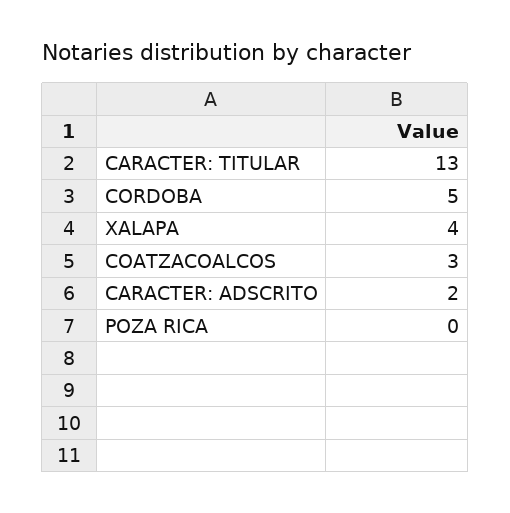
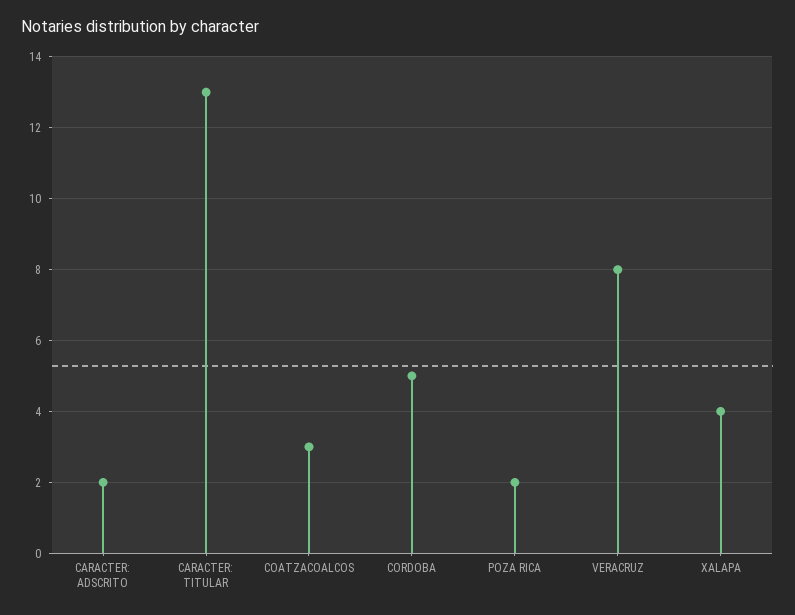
POZA RICA: 0 -> 2
VERACRUZ: none -> 8

